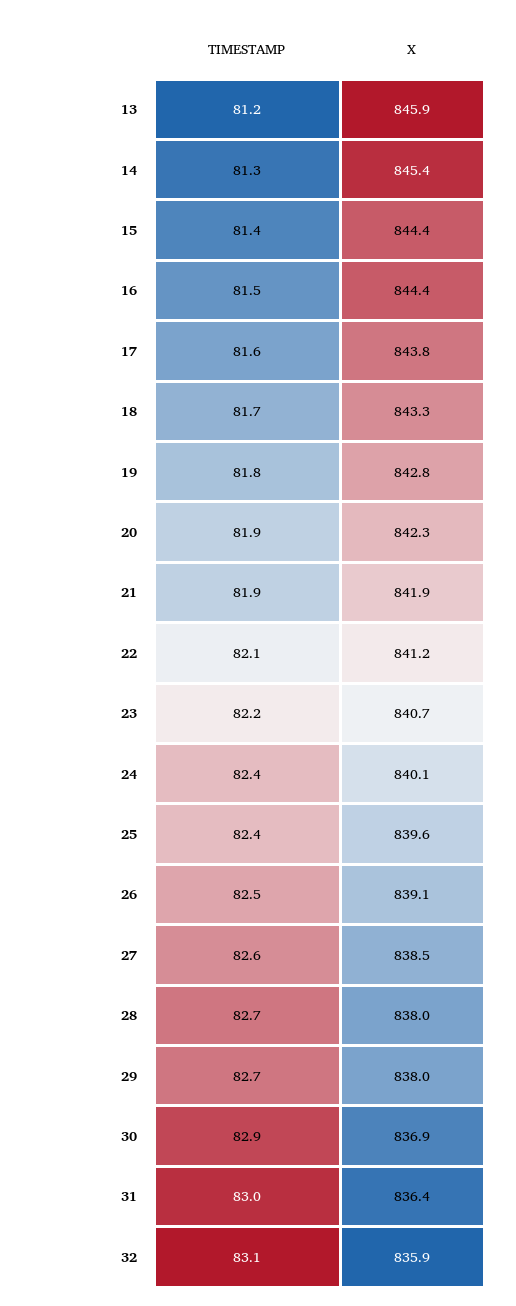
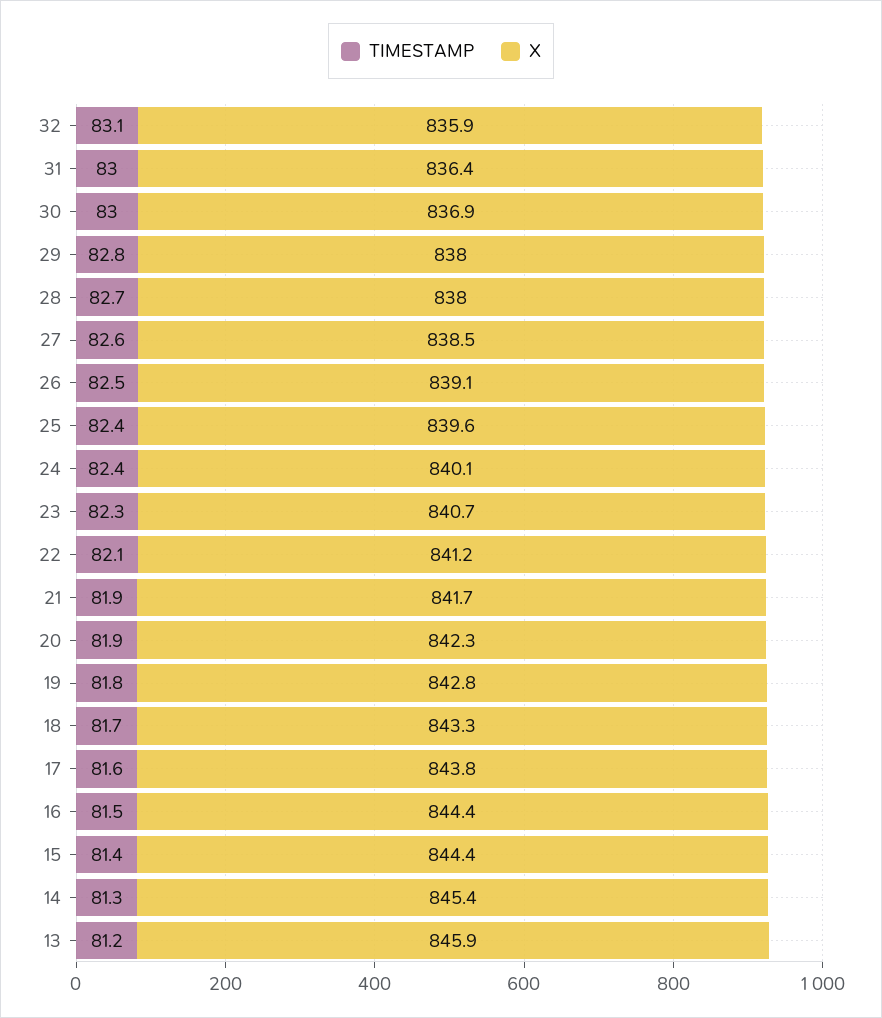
X, 21: 841.9 -> 841.7
TIMESTAMP, 23: 82.2 -> 82.3
TIMESTAMP, 29: 82.7 -> 82.8
TIMESTAMP, 30: 82.9 -> 83

